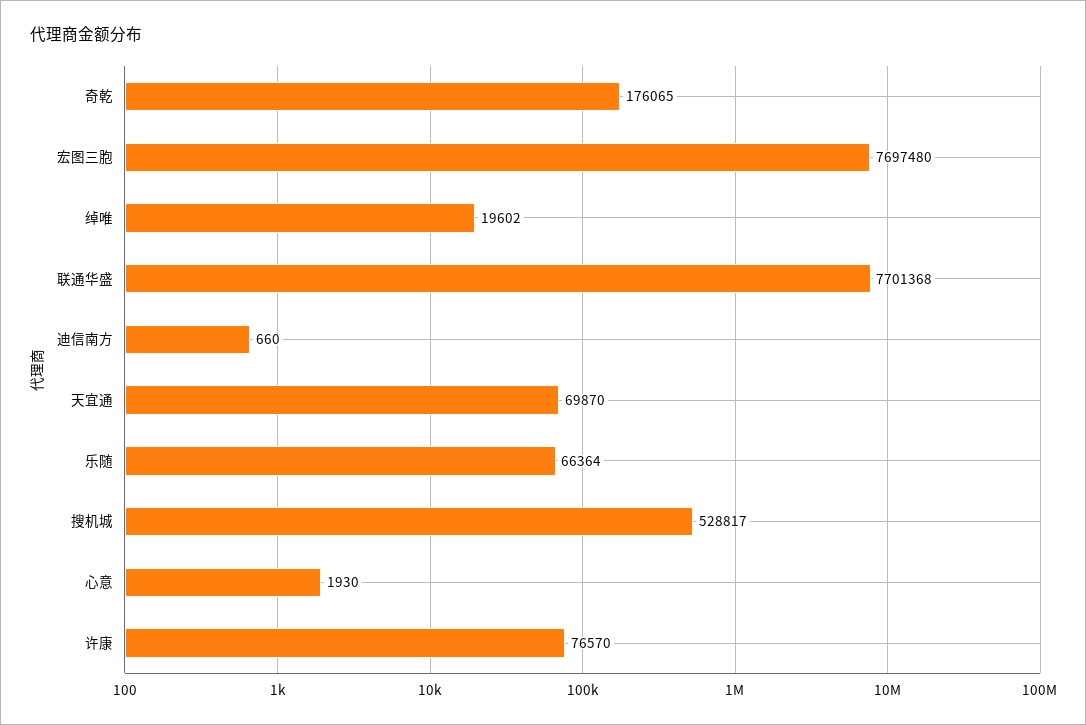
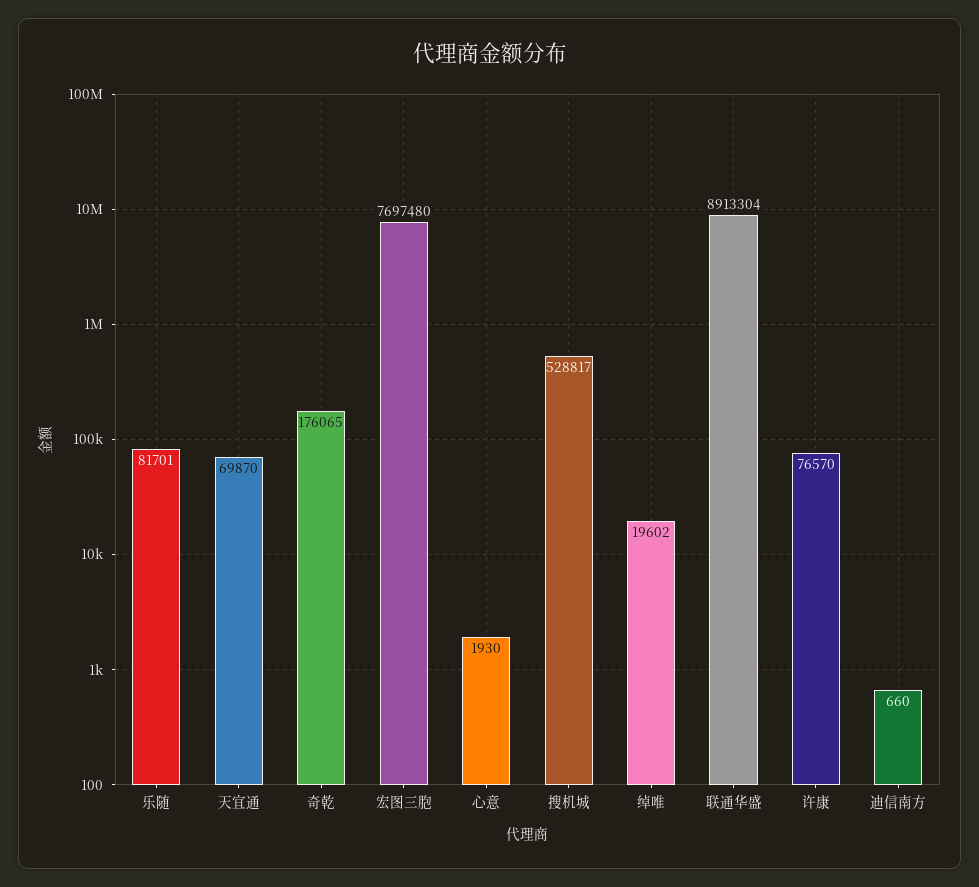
联通华盛: 7701368 -> 8913304
乐随: 66364 -> 81701

